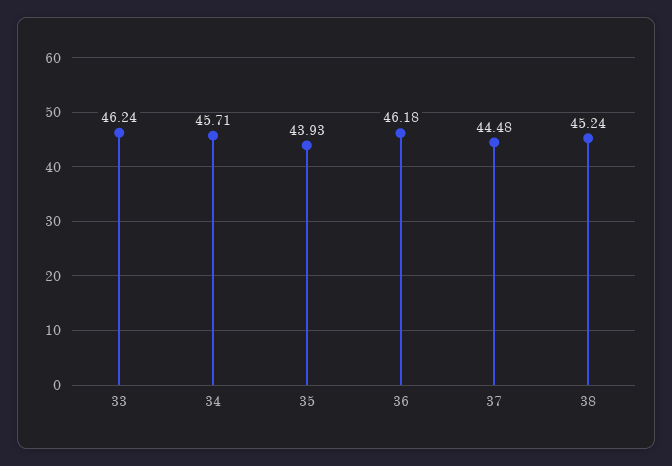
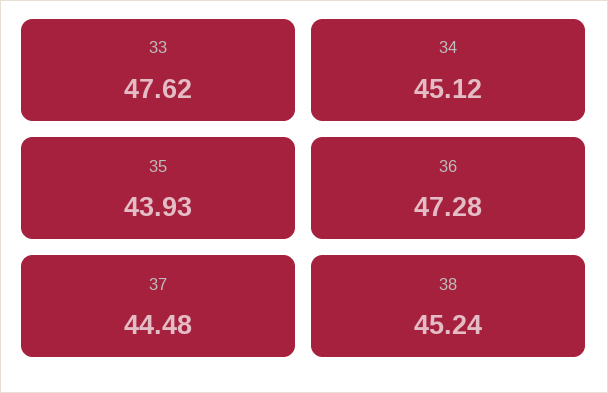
33: 46.24 -> 47.62
34: 45.71 -> 45.12
36: 46.18 -> 47.28

